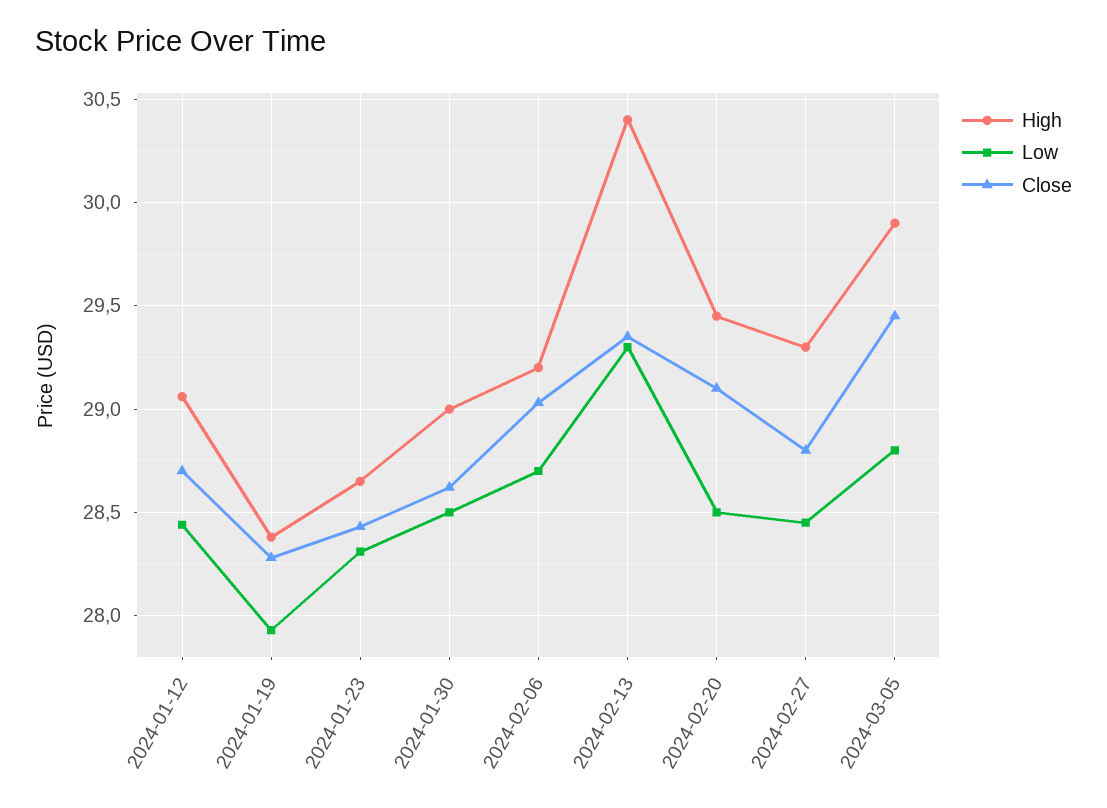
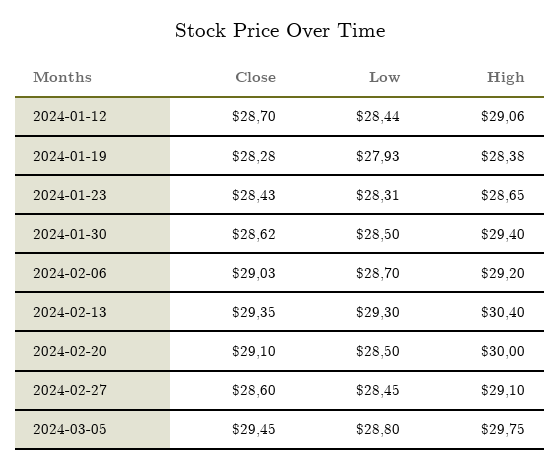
High, 2024-01-30: 29 -> 29.4
High, 2024-02-20: 29.45 -> 30
High, 2024-02-27: 29.3 -> 29.1
Close, 2024-02-27: 28.8 -> 28.6
High, 2024-03-05: 29.9 -> 29.75

